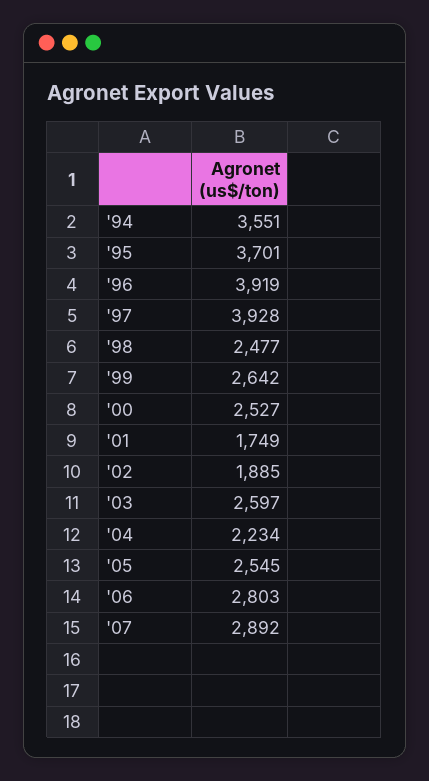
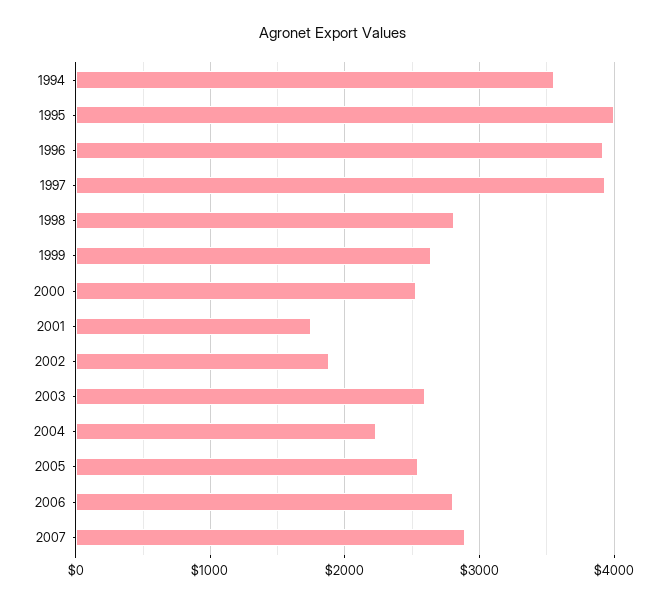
'95: 3701 -> 4000
'98: 2477 -> 2800

